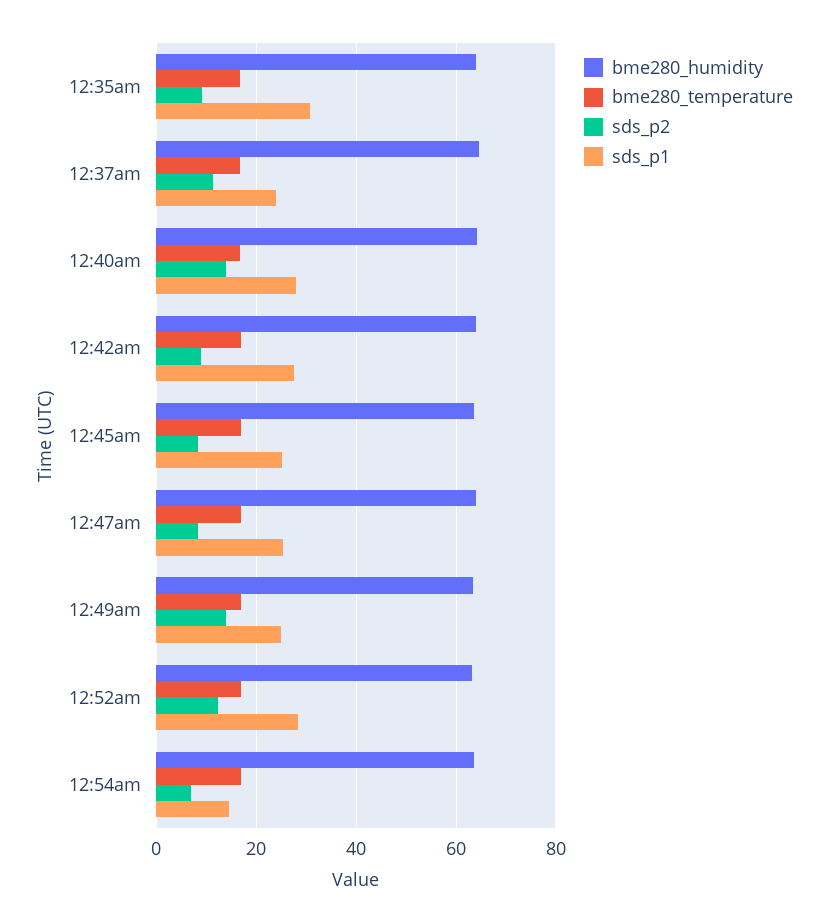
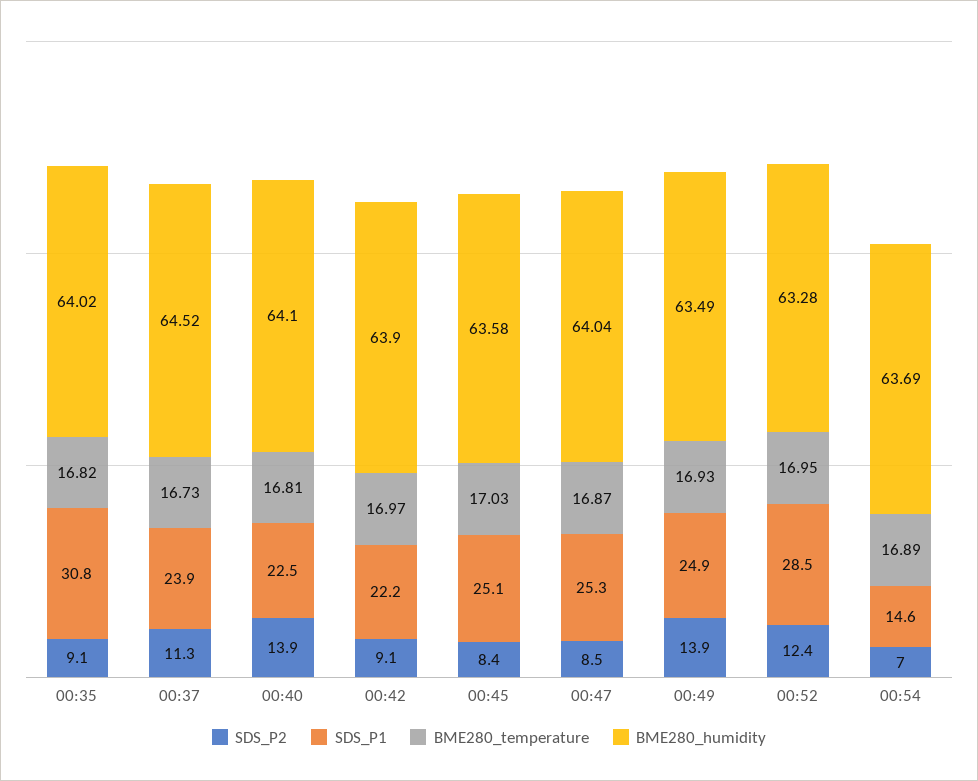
sds_p1, 12:40am: 28 -> 22.5
sds_p1, 12:42am: 28 -> 22.2

